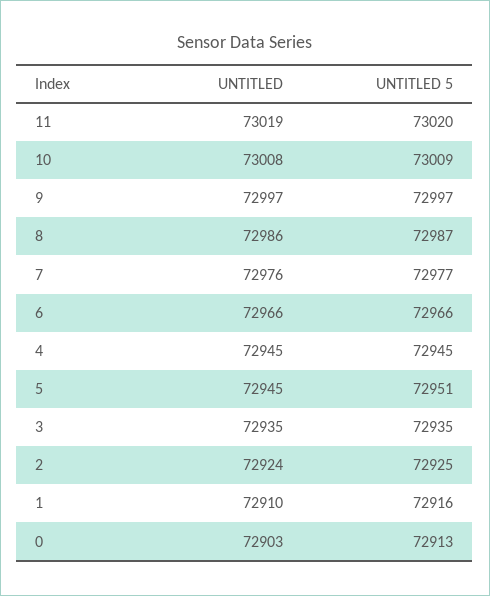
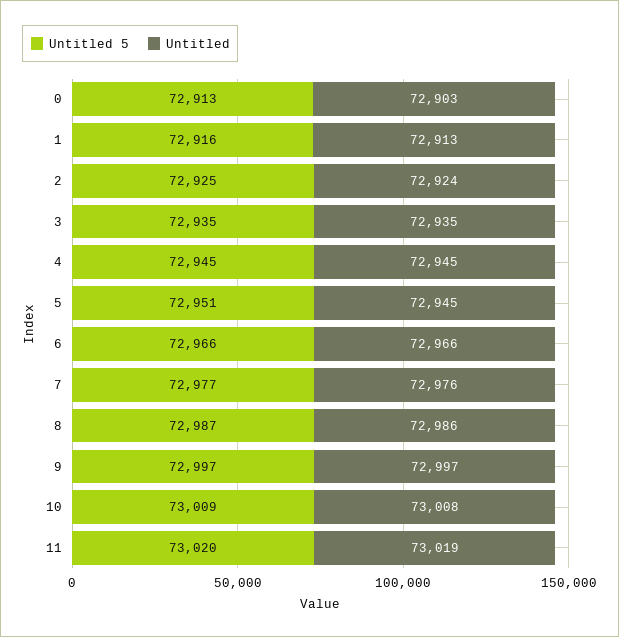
UNTITLED, 1: 72910 -> 72913

